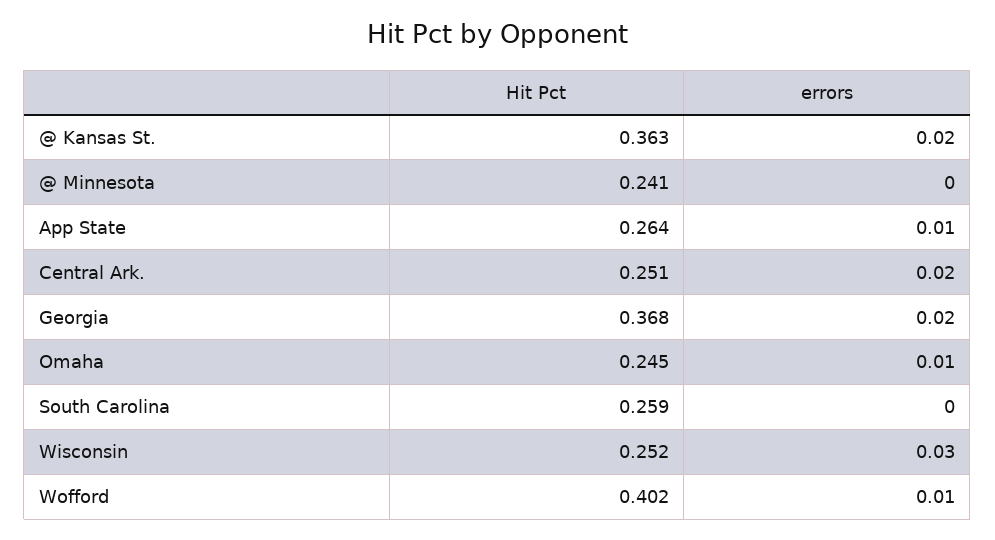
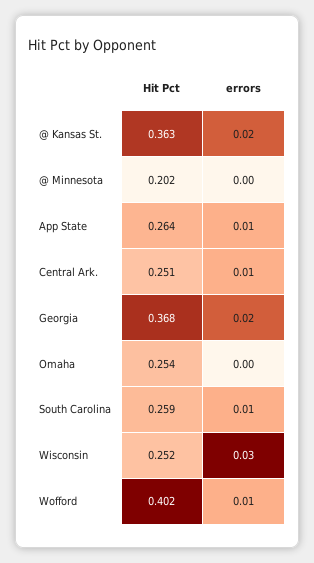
Hit Pct, @ Minnesota: 0.241 -> 0.202
errors, Central Ark.: 0.02 -> 0.01
Hit Pct, Omaha: 0.245 -> 0.254
errors, Omaha: 0.01 -> 0
errors, South Carolina: 0 -> 0.01

